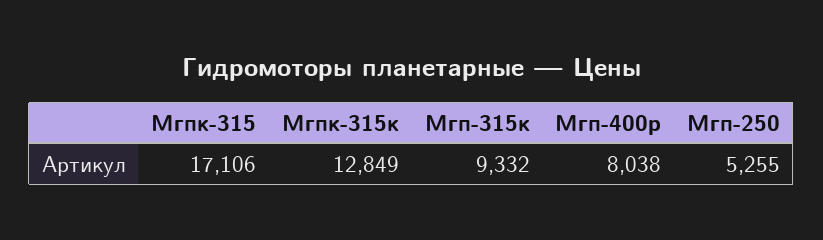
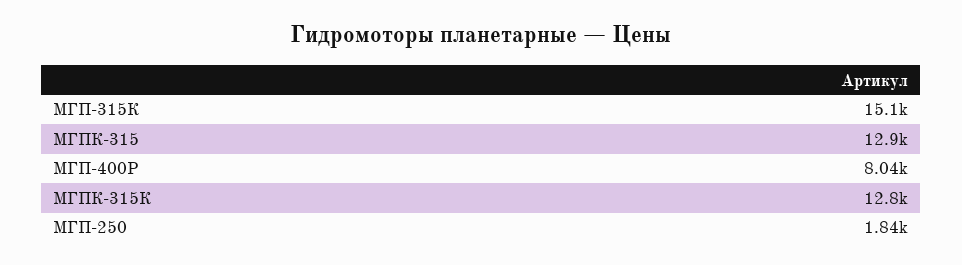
Мгпк-315: 17106 -> 12900
Мгп-315к: 9332 -> 15100
Мгп-250: 5255 -> 1840

